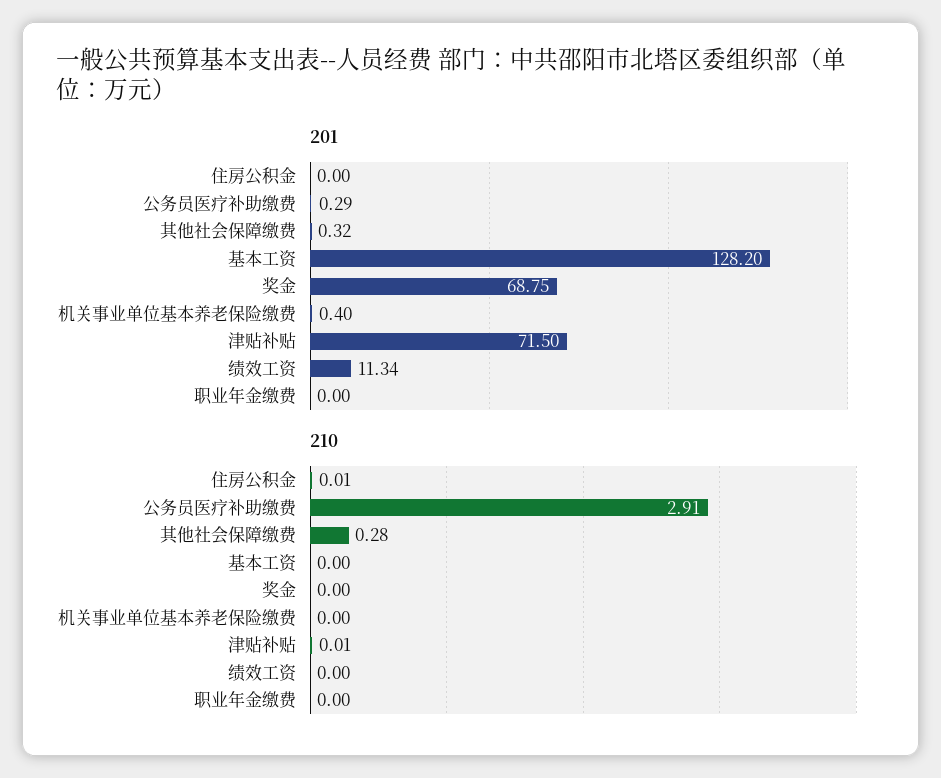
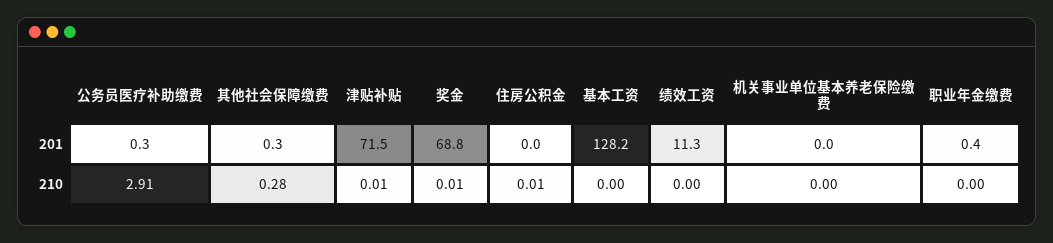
201, 机关事业单位基本养老保险缴费: 0.4 -> 0
201, 职业年金缴费: 0 -> 0.4
210, 奖金: 0 -> 0.01

